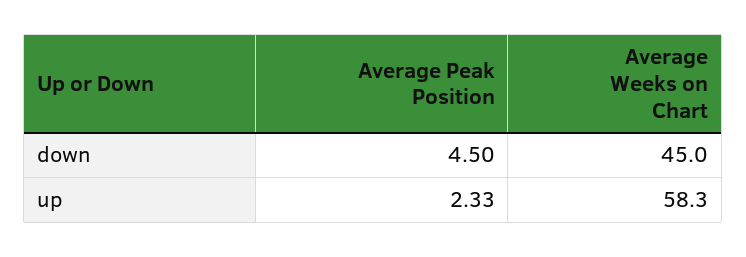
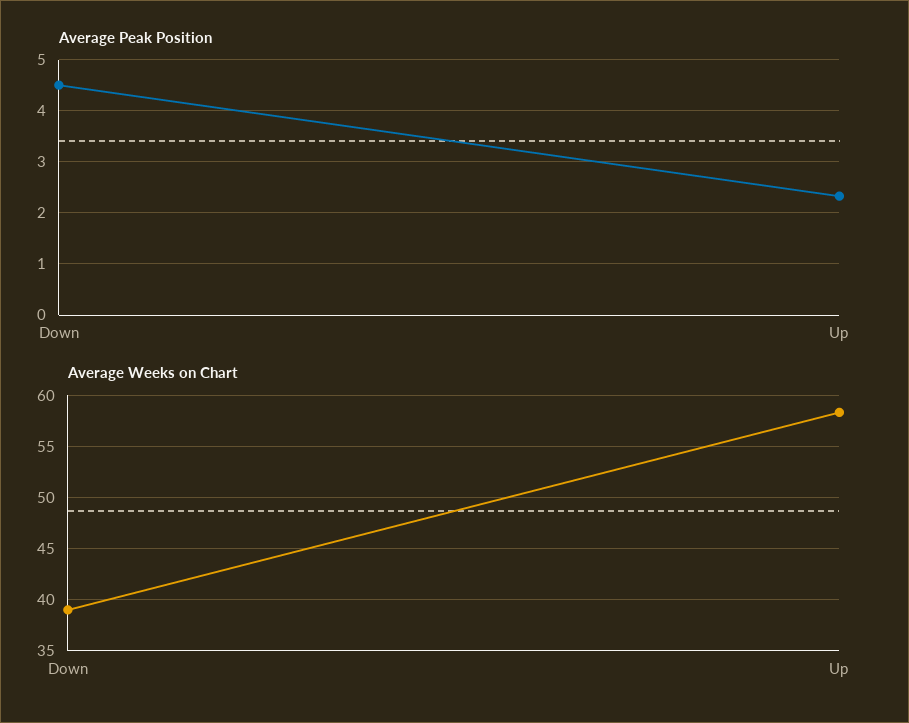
Average Weeks on Chart, down: 45 -> 39

